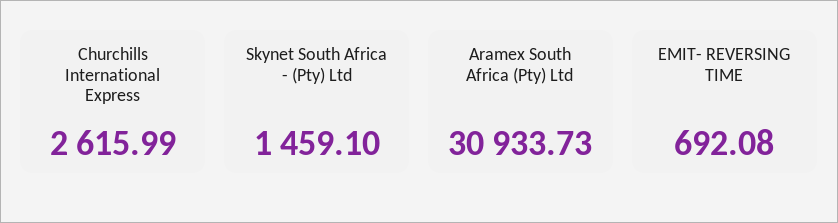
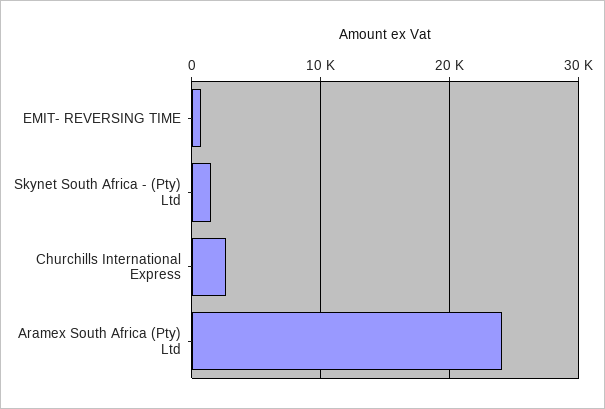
Aramex South Africa (Pty) Ltd: 30933.73 -> 24000

